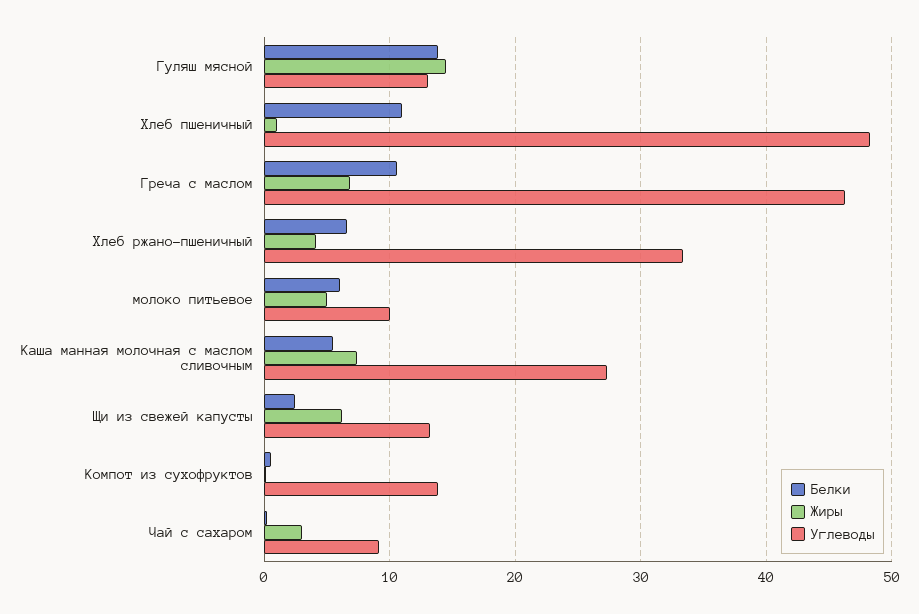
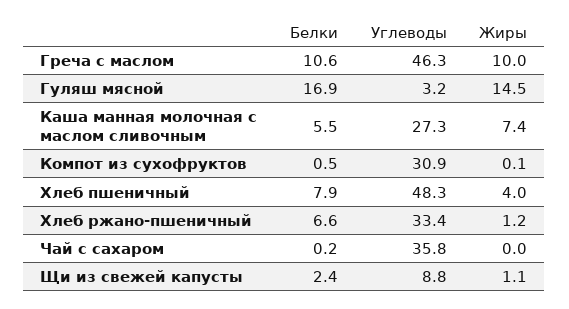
Белки, Гуляш мясной: 14 -> 16.9
Углеводы, Гуляш мясной: 13 -> 3.2
Белки, Хлеб пшеничный: 11 -> 7.9
Жиры, Хлеб пшеничный: 1 -> 4
Жиры, Греча с маслом: 7 -> 10
Жиры, Хлеб ржано-пшеничный: 4 -> 1.2
Белки, молоко питьевое: 6 -> none
Жиры, молоко питьевое: 5 -> none
Углеводы, молоко питьевое: 10 -> none
Жиры, Щи из свежей капусты: 6 -> 1.1
Углеводы, Щи из свежей капусты: 13 -> 8.8
Углеводы, Компот из сухофруктов: 14 -> 30.9
Жиры, Чай с сахаром: 3 -> 0
Углеводы, Чай с сахаром: 9 -> 35.8

